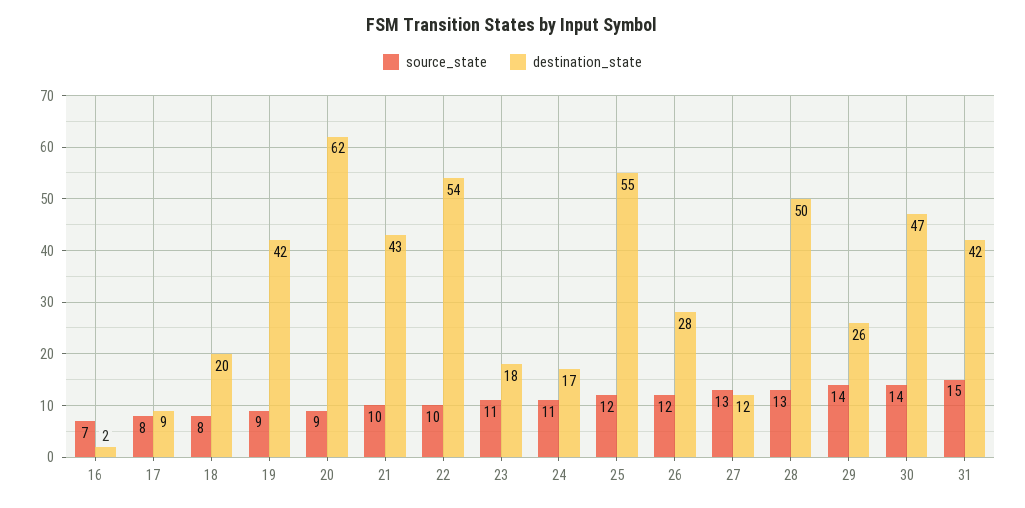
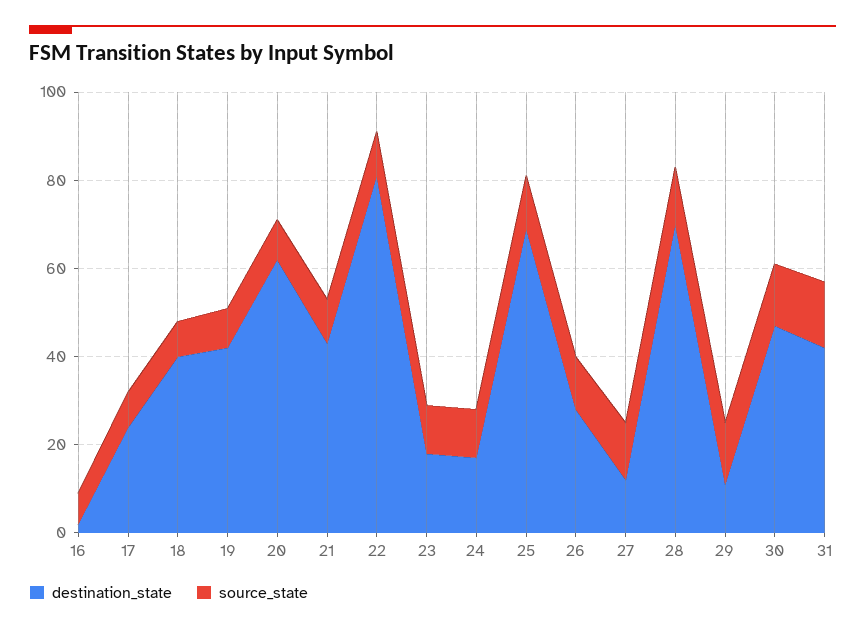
destination_state, 17: 9 -> 25
destination_state, 18: 20 -> 40
destination_state, 22: 54 -> 80
destination_state, 25: 55 -> 70
destination_state, 28: 50 -> 70
destination_state, 29: 26 -> 10

